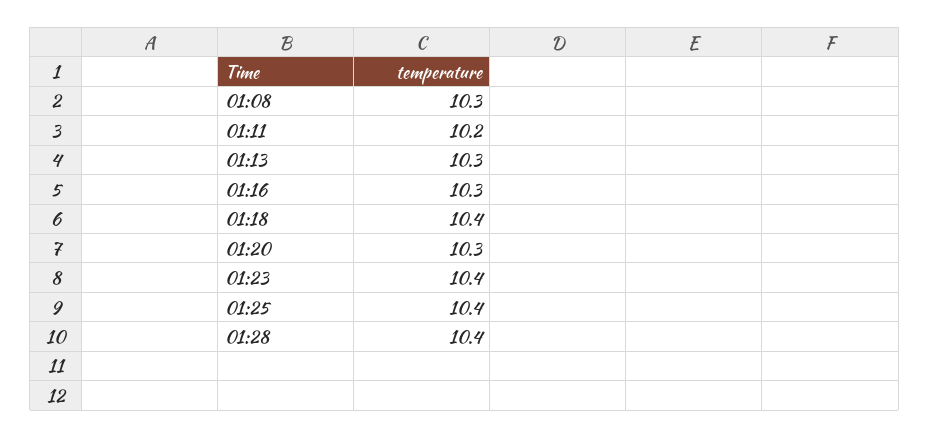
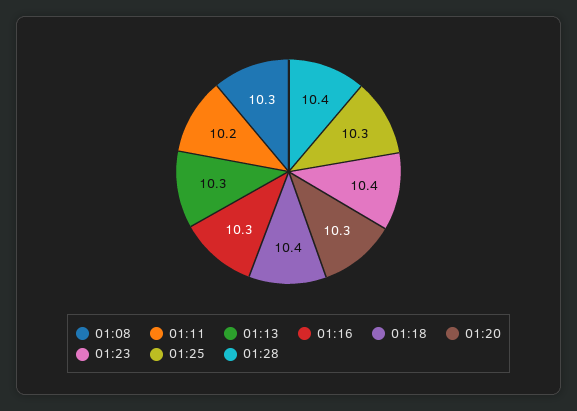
01:25: 10.4 -> 10.3

